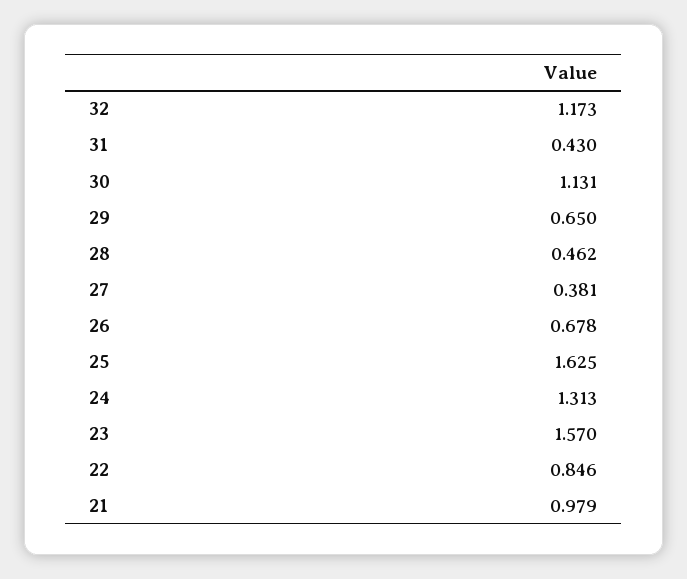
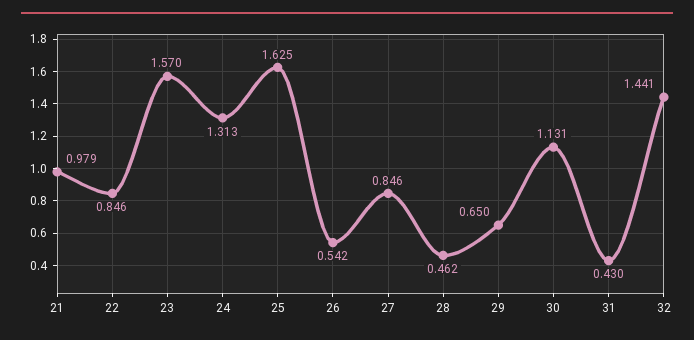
32: 1.173 -> 1.441
27: 0.381 -> 0.846
26: 0.678 -> 0.542

